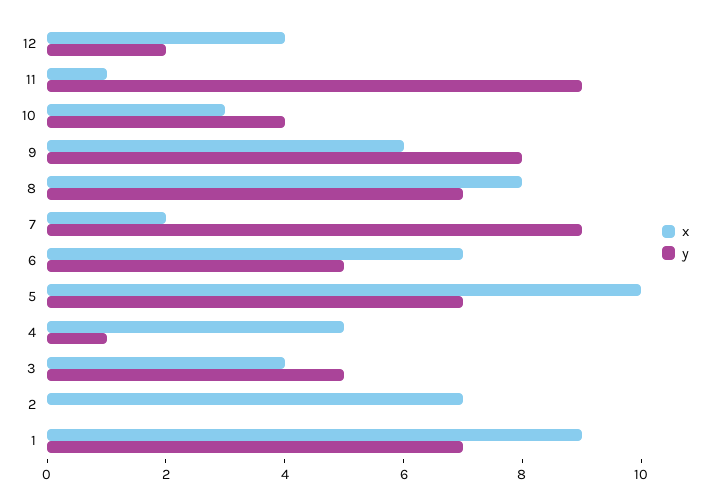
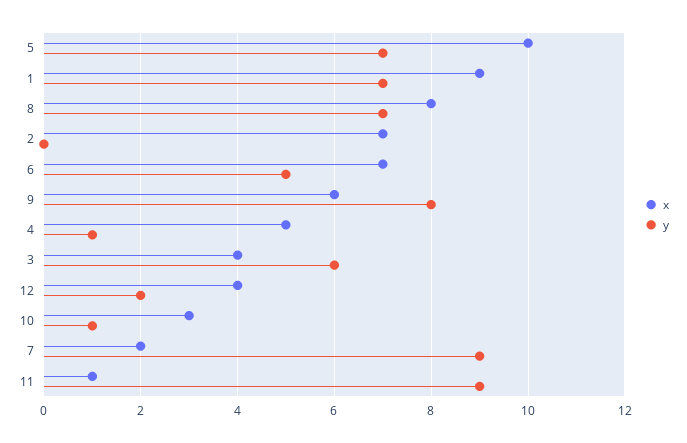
y, 10: 4 -> 1
y, 3: 5 -> 6

